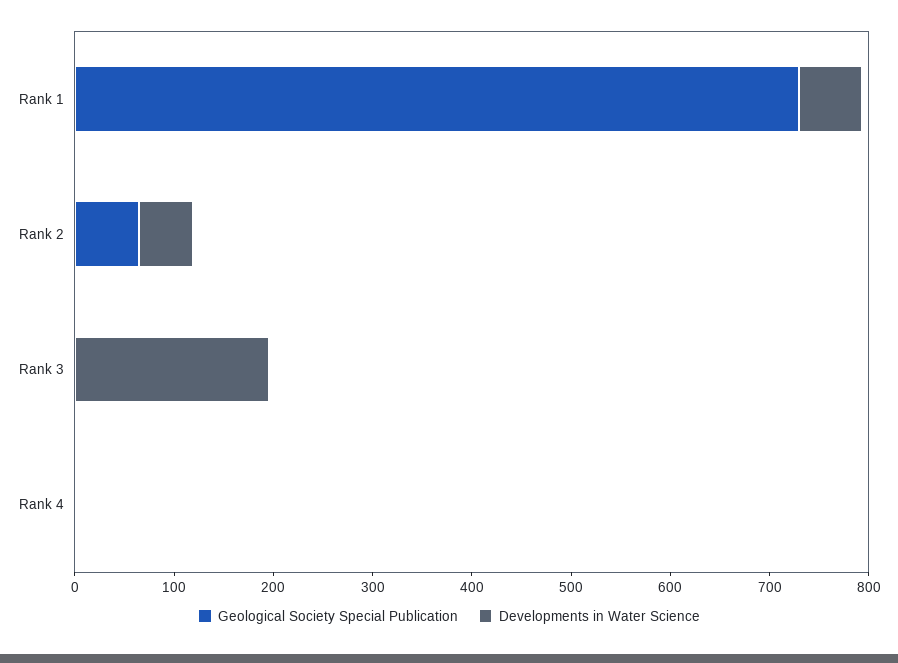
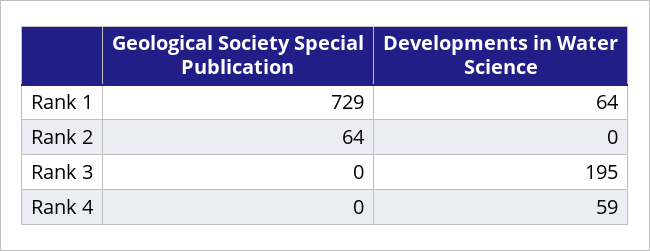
Developments in Water Science, Rank 2: 60 -> 0
Developments in Water Science, Rank 4: 0 -> 59

